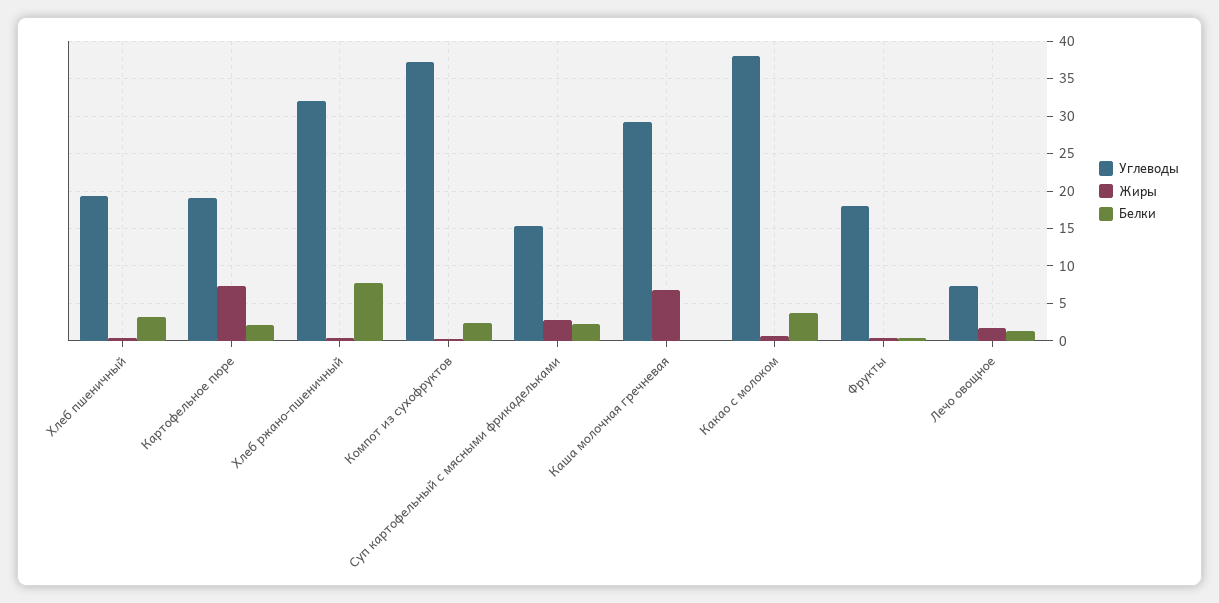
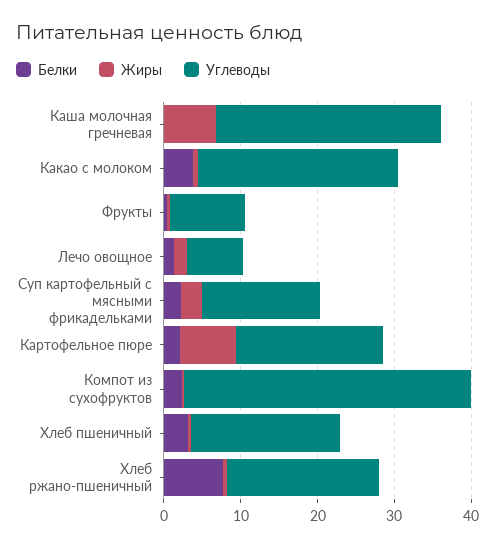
Углеводы, Хлеб ржано-пшеничный: 32 -> 20
Углеводы, Какао с молоком: 38 -> 26
Углеводы, Фрукты: 18 -> 10

